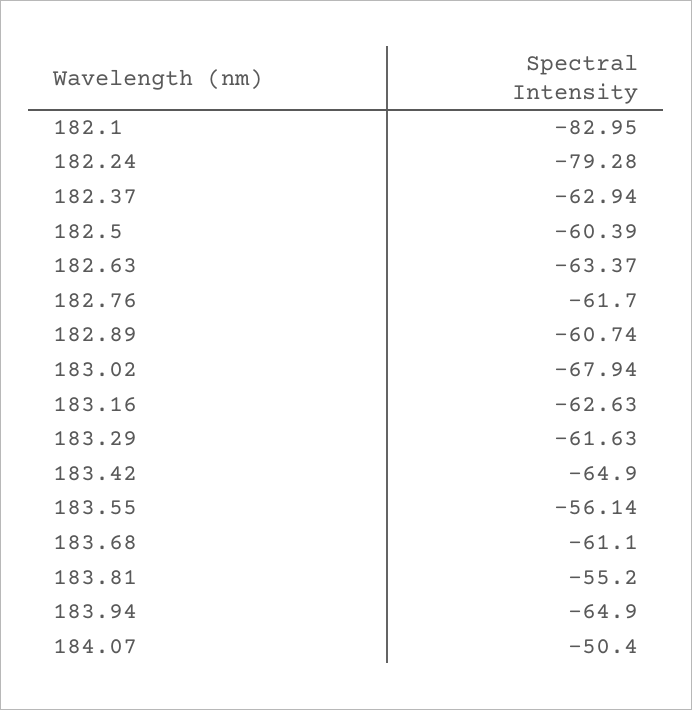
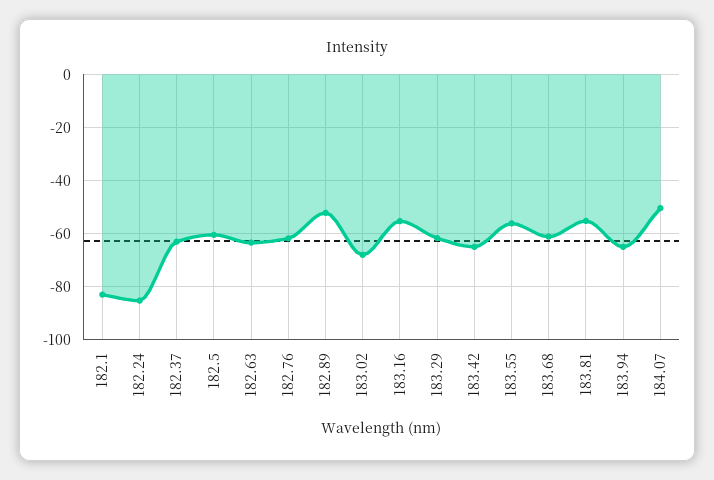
182.24: -79.28 -> -85
182.89: -60.74 -> -52.5
183.16: -62.63 -> -55

